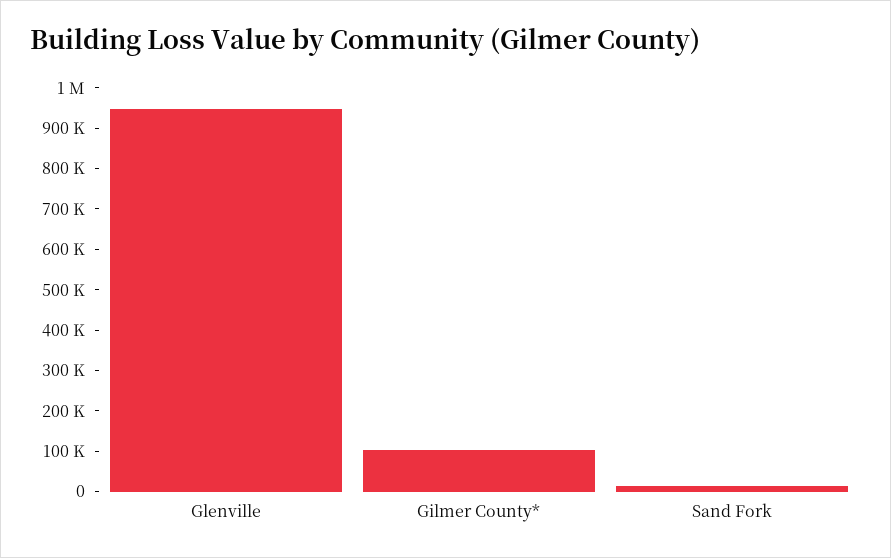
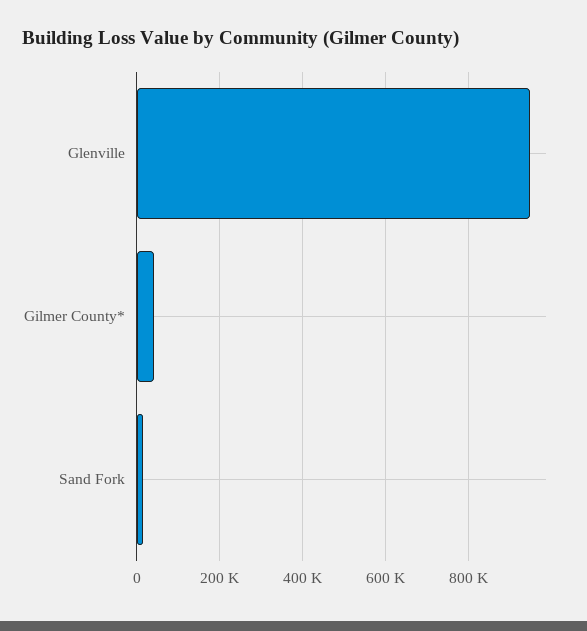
Gilmer County*: 100000 -> 40000

